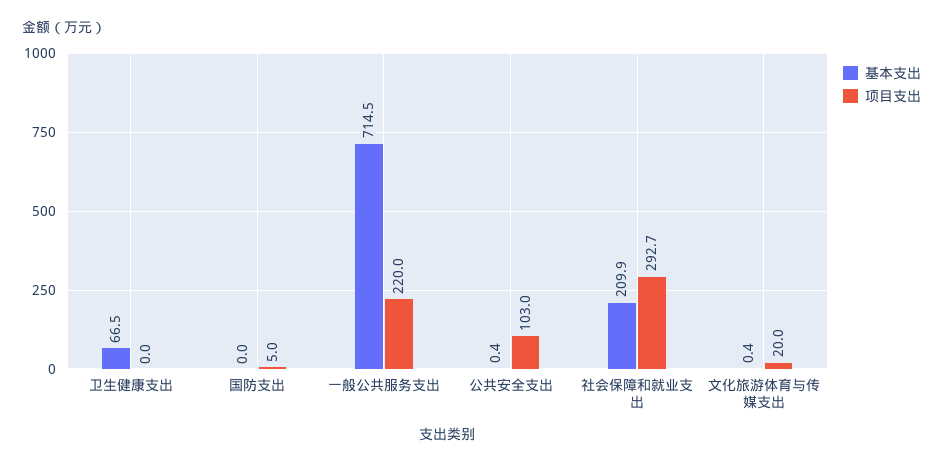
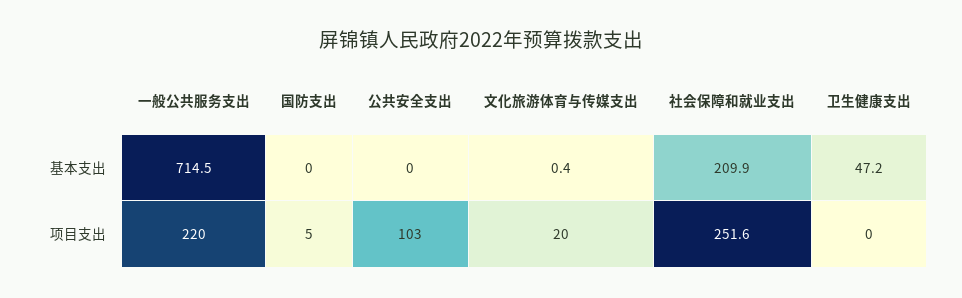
基本支出, 卫生健康支出: 66.5 -> 47.2
基本支出, 公共安全支出: 0.4 -> 0
项目支出, 社会保障和就业支出: 292.7 -> 251.6

